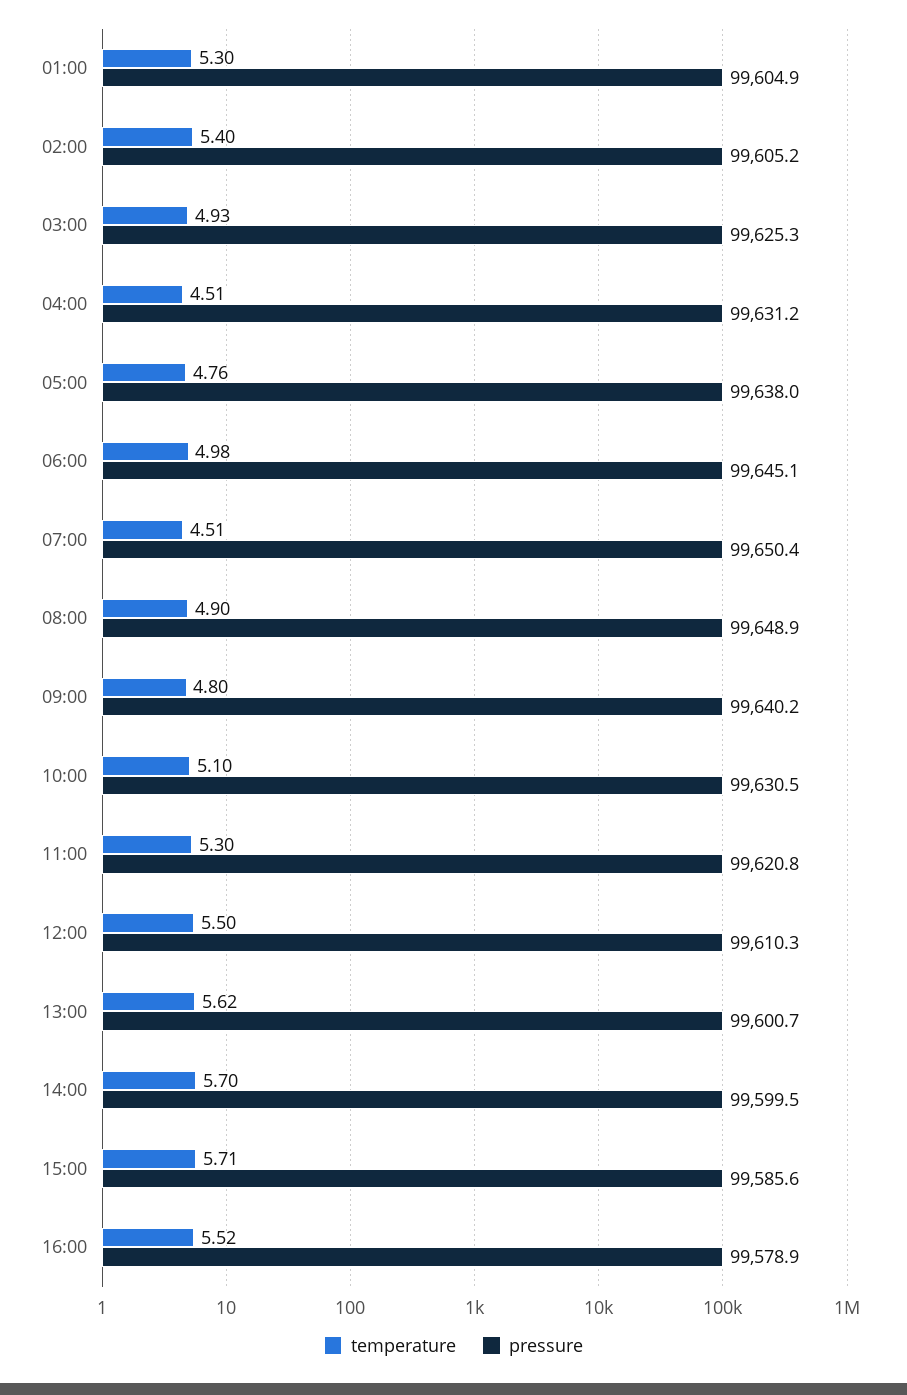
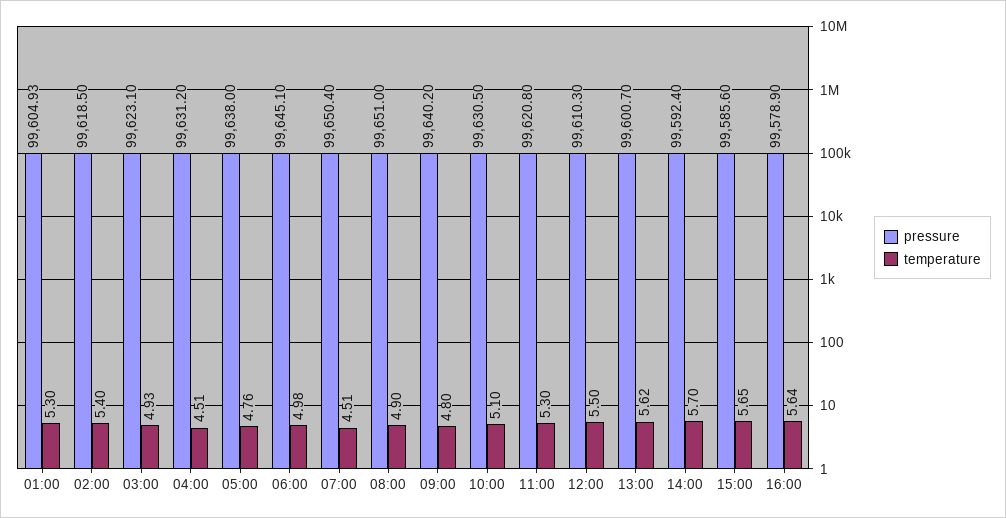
pressure, 02:00: 99605.2 -> 99618.5
pressure, 03:00: 99625.3 -> 99623.1
pressure, 08:00: 99648.9 -> 99651
pressure, 14:00: 99599.5 -> 99592.4
temperature, 15:00: 5.71 -> 5.65
temperature, 16:00: 5.52 -> 5.64

